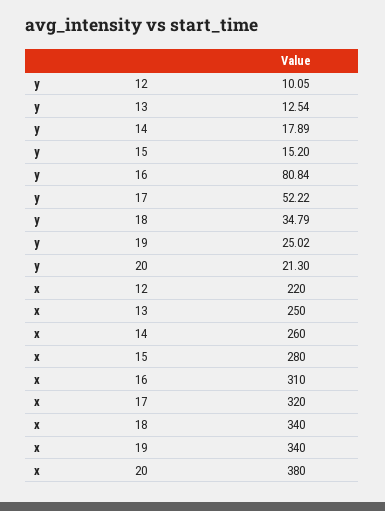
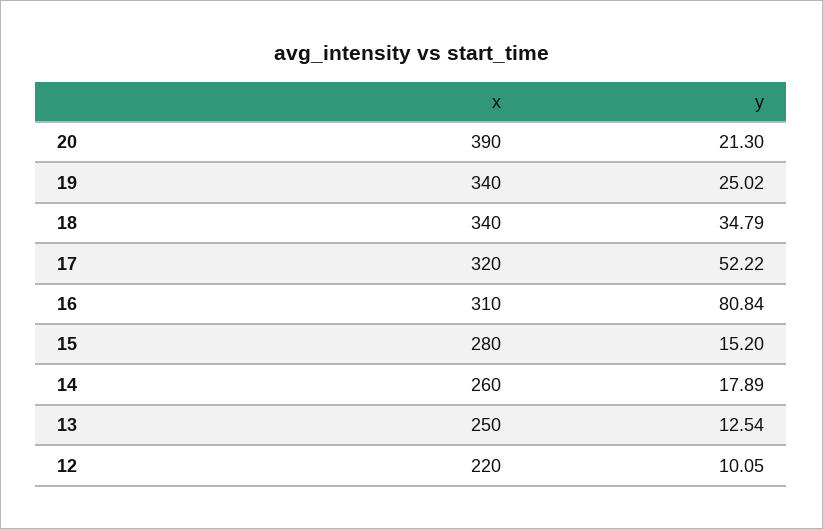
x, 20: 380 -> 390

